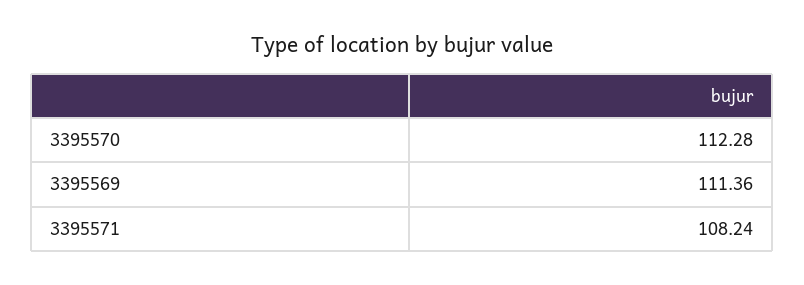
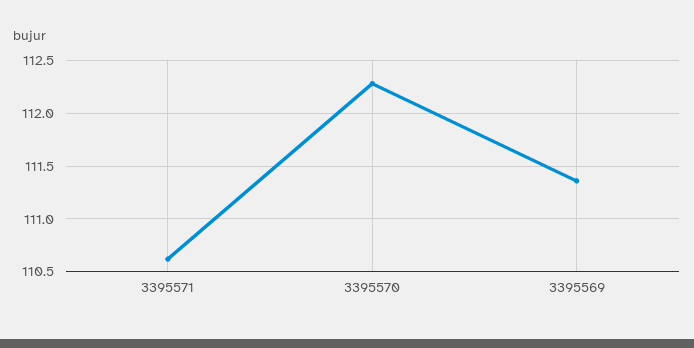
3395571: 108.24 -> 110.6

